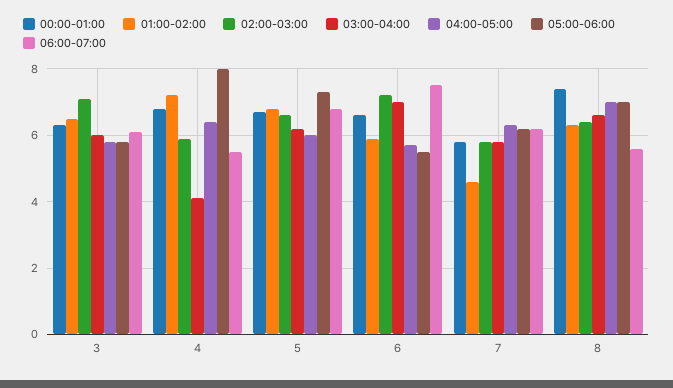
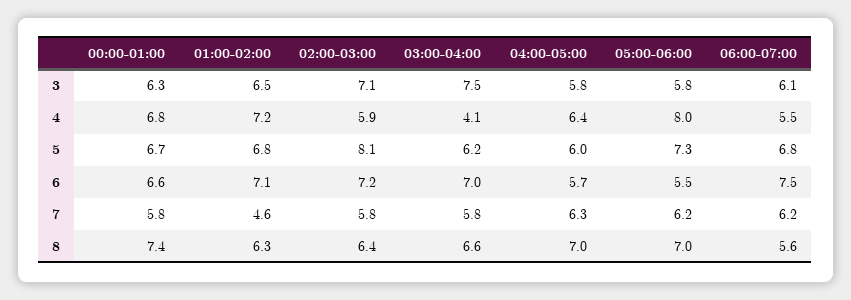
03:00-04:00, 3: 6 -> 7.5
02:00-03:00, 5: 6.5 -> 8.1
01:00-02:00, 6: 6 -> 7.1

